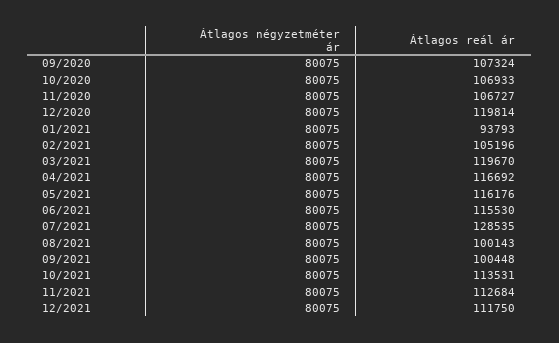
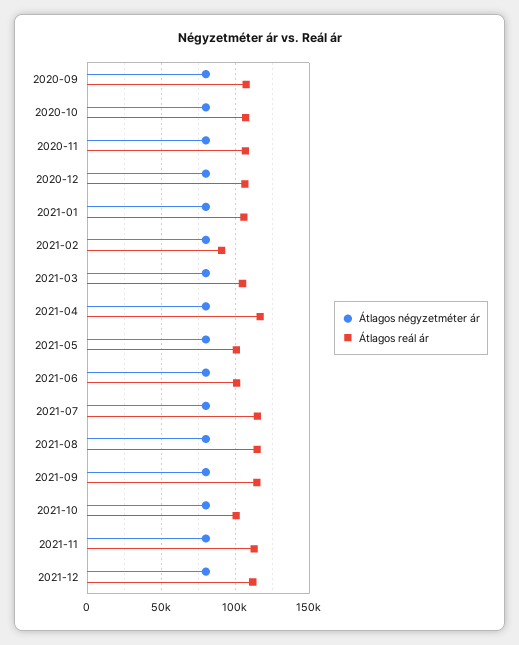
Átlagos reál ár, 12/2020: 119814 -> 105000
Átlagos reál ár, 01/2021: 93793 -> 105000
Átlagos reál ár, 02/2021: 105196 -> 90000
Átlagos reál ár, 03/2021: 119670 -> 105000
Átlagos reál ár, 05/2021: 116176 -> 100000
Átlagos reál ár, 06/2021: 115530 -> 100000
Átlagos reál ár, 07/2021: 128535 -> 115000
Átlagos reál ár, 08/2021: 100143 -> 115000
Átlagos reál ár, 09/2021: 100448 -> 115000
Átlagos reál ár, 10/2021: 113531 -> 100000

